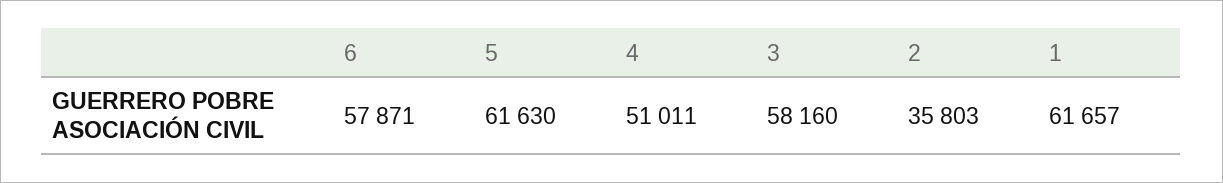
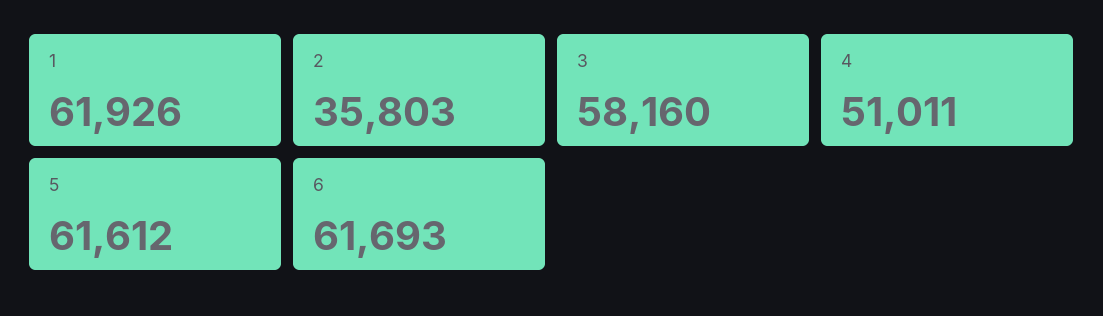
6: 57871 -> 61693
5: 61630 -> 61612
1: 61657 -> 61926

